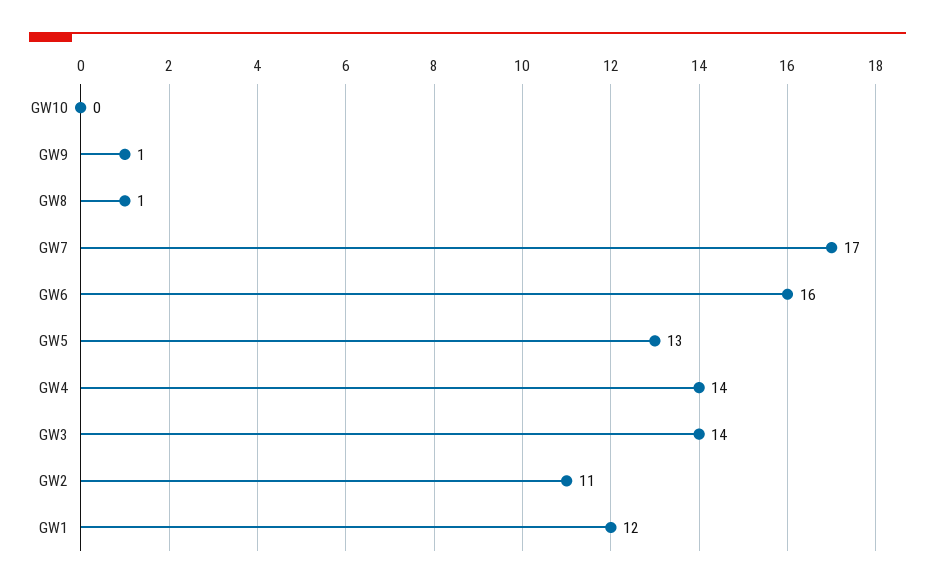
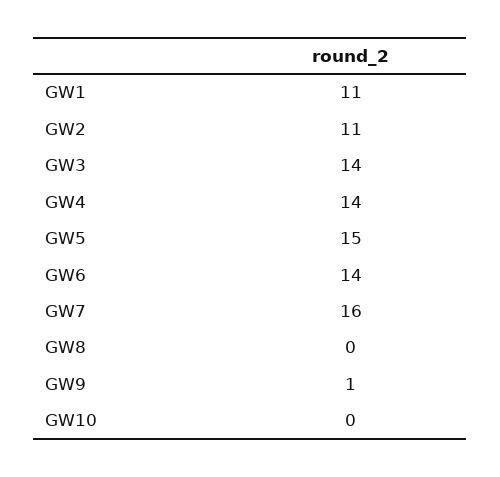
GW8: 1 -> 0
GW7: 17 -> 16
GW6: 16 -> 14
GW5: 13 -> 15
GW1: 12 -> 11

